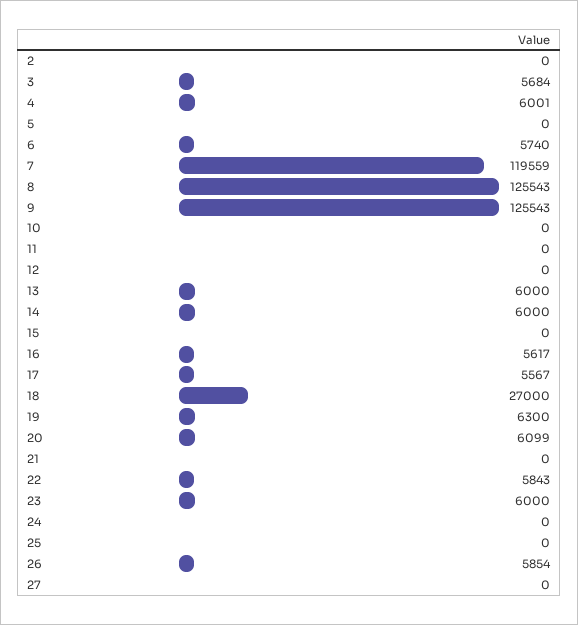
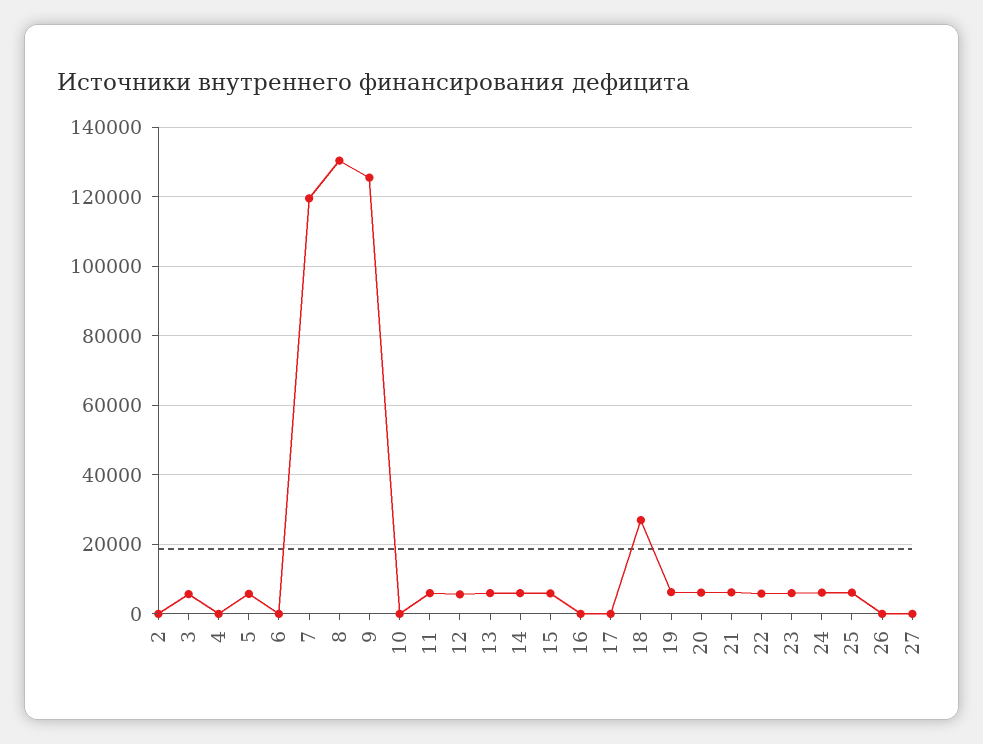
4: 6001 -> 0
5: 0 -> 6000
6: 5740 -> 0
8: 125543 -> 130000
11: 0 -> 6000
12: 0 -> 6000
15: 0 -> 6000
16: 5617 -> 0
17: 5567 -> 0
21: 0 -> 6000
24: 0 -> 6000
25: 0 -> 6000
26: 5854 -> 0

